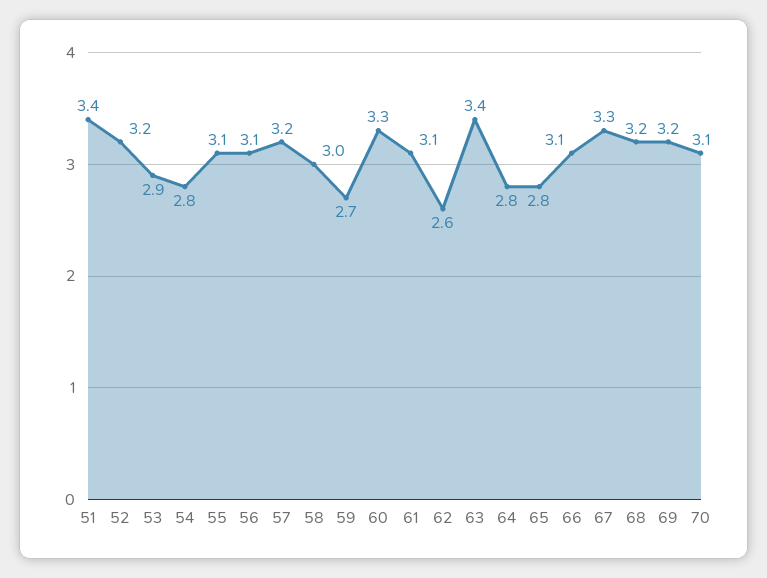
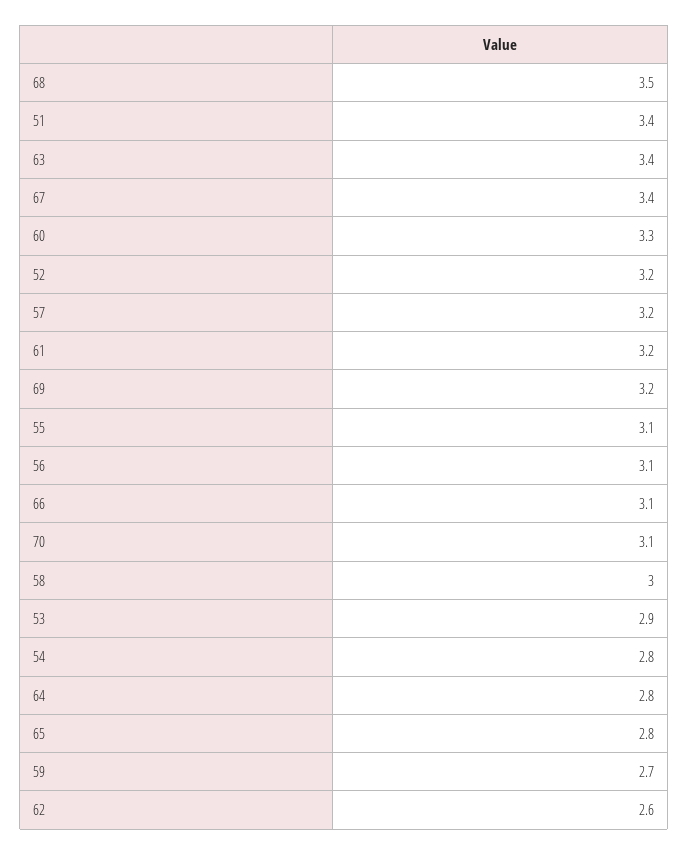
61: 3.1 -> 3.2
67: 3.3 -> 3.4
68: 3.2 -> 3.5

